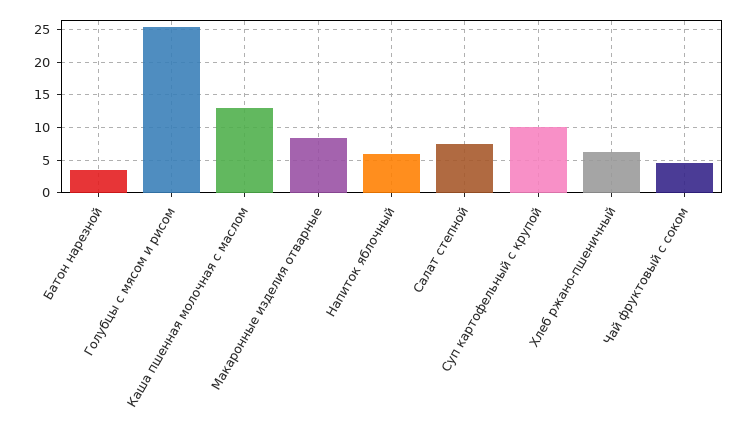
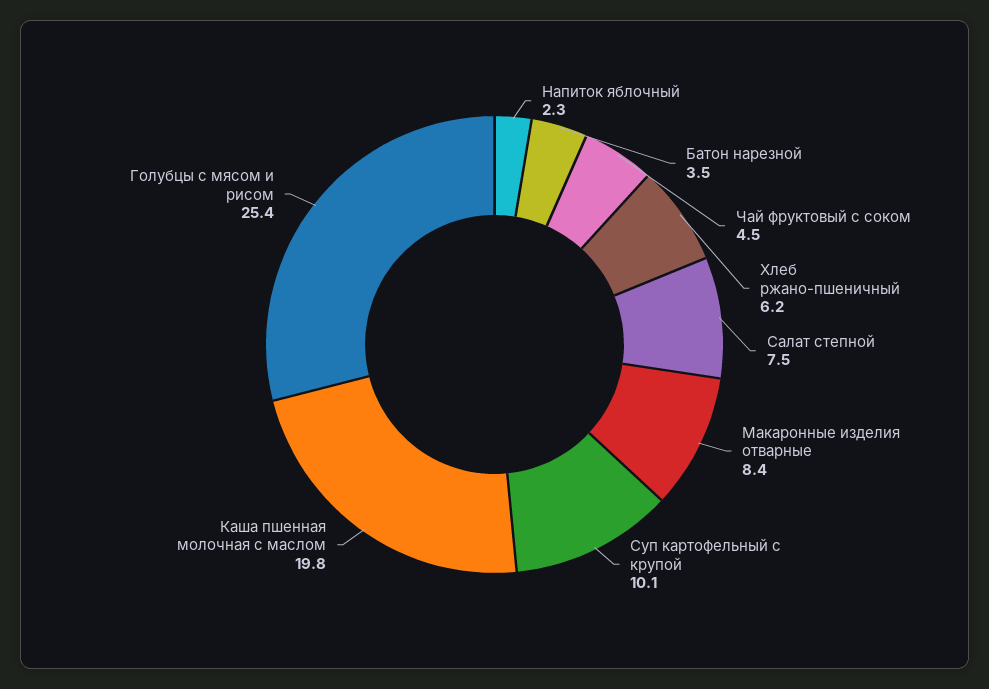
Каша пшенная молочная с маслом: 13 -> 19.8
Напиток яблочный: 6 -> 2.3

